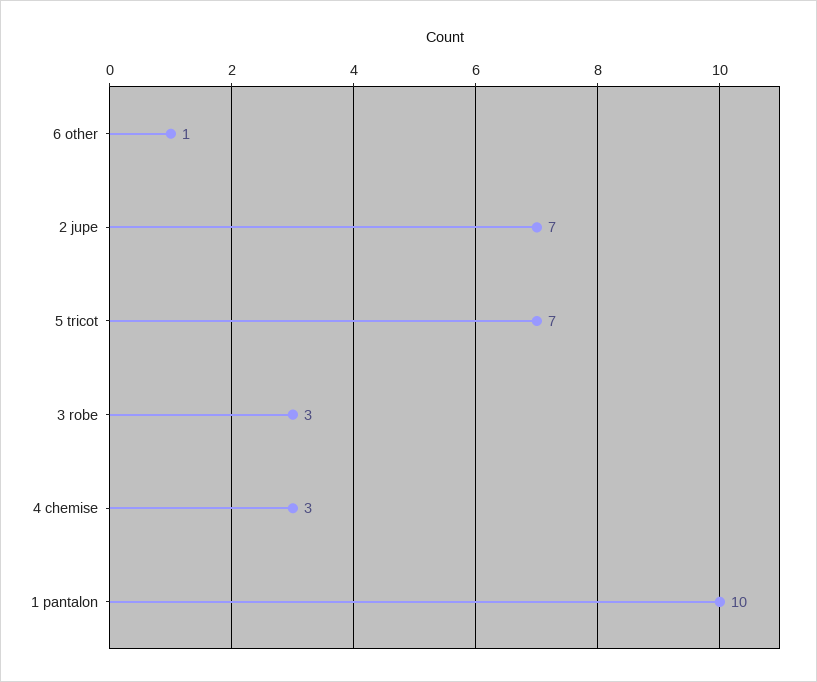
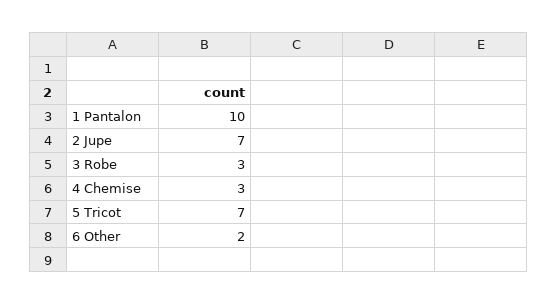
6 other: 1 -> 2

